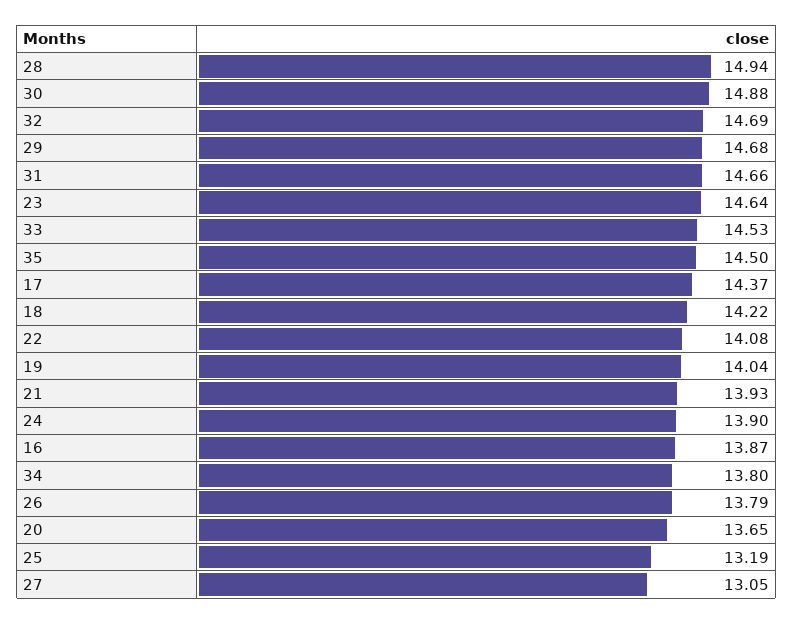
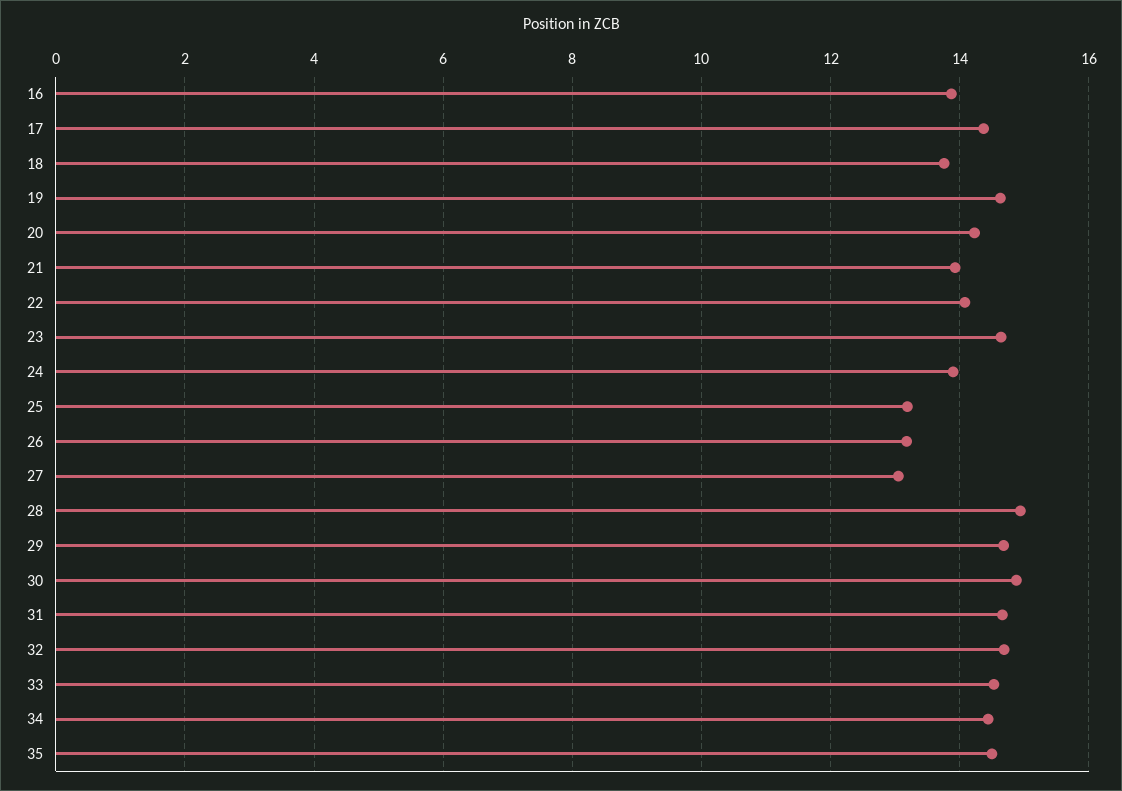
18: 14.22 -> 13.8
19: 14.04 -> 14.6
34: 13.8 -> 14.4
26: 13.79 -> 13.2
20: 13.65 -> 14.2

